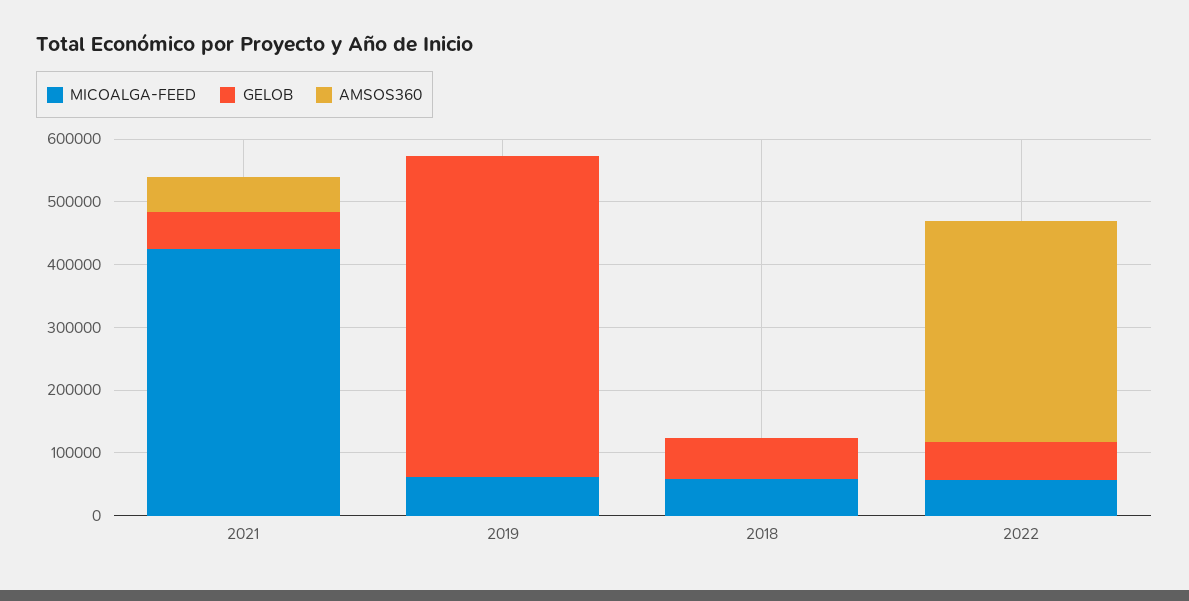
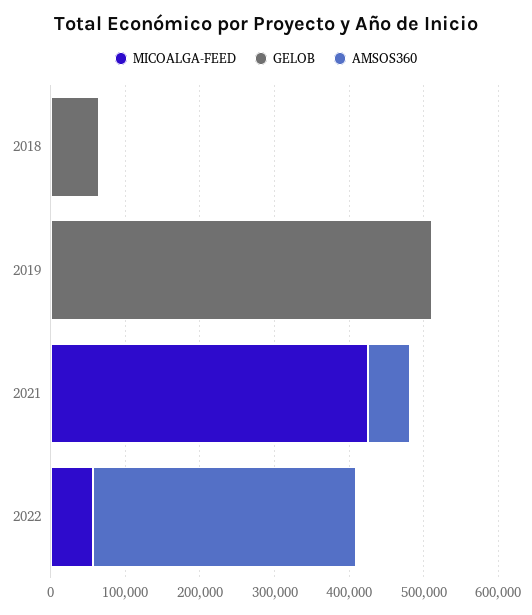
GELOB, 2021: 60000 -> 0
MICOALGA-FEED, 2019: 60000 -> 0
MICOALGA-FEED, 2018: 60000 -> 0
GELOB, 2022: 60000 -> 0

